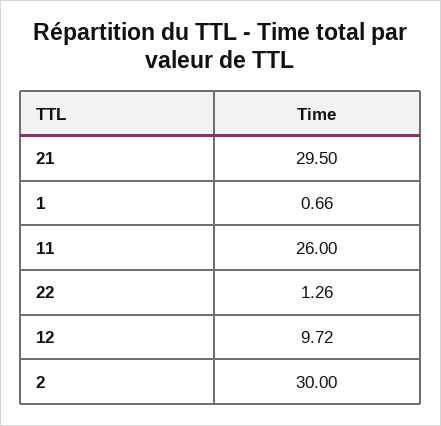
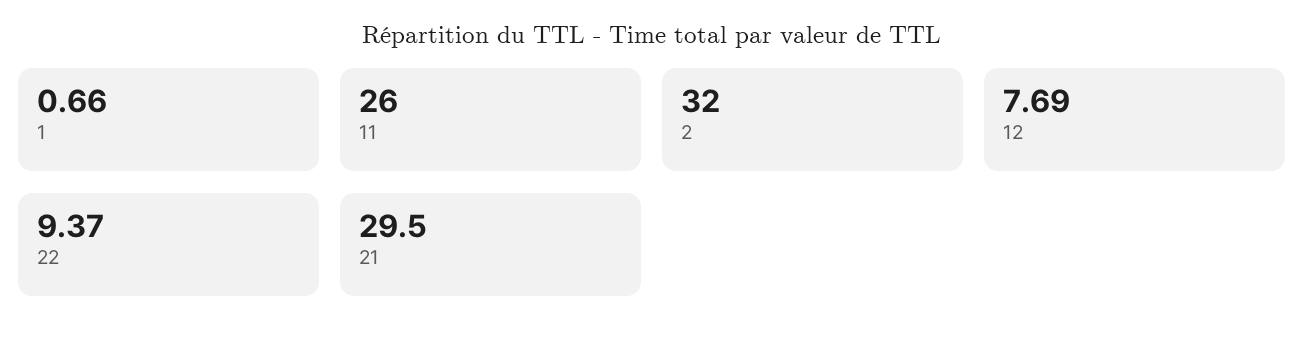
22: 1.26 -> 9.37
12: 9.72 -> 7.69
2: 30 -> 32

